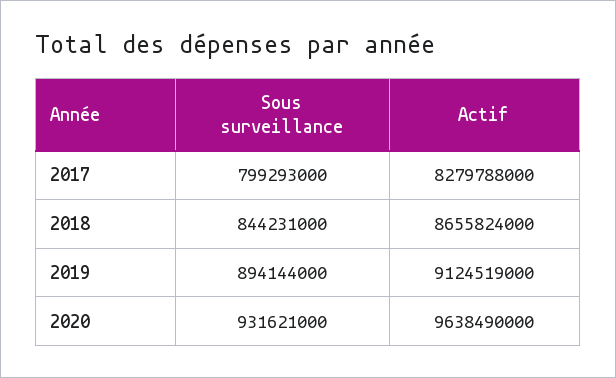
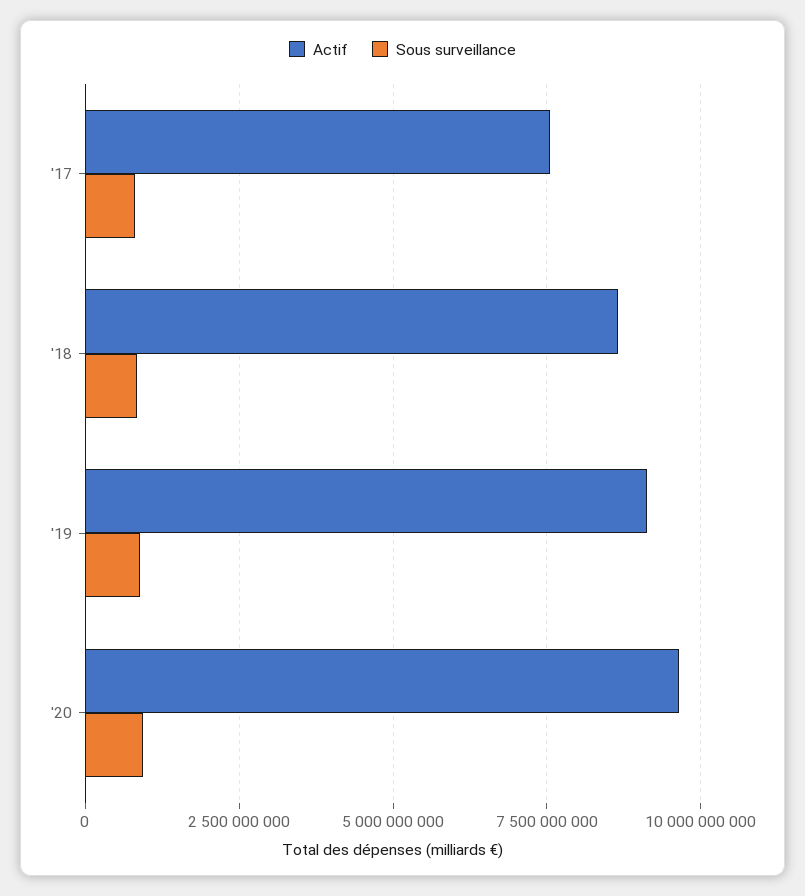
Actif, 2017: 8279788000 -> 7500000000

